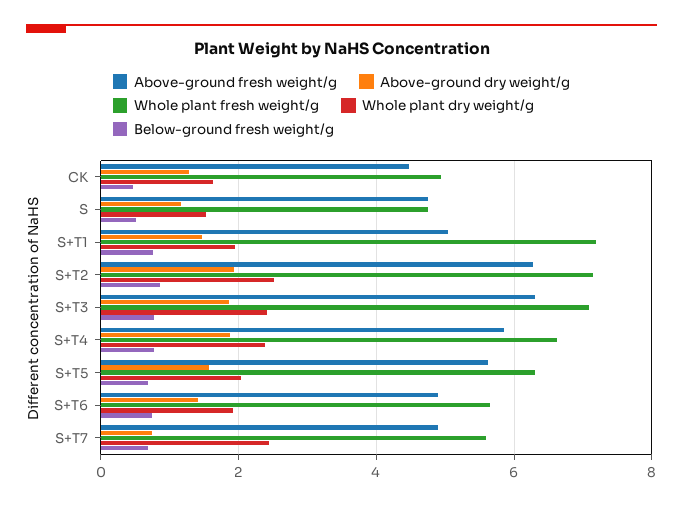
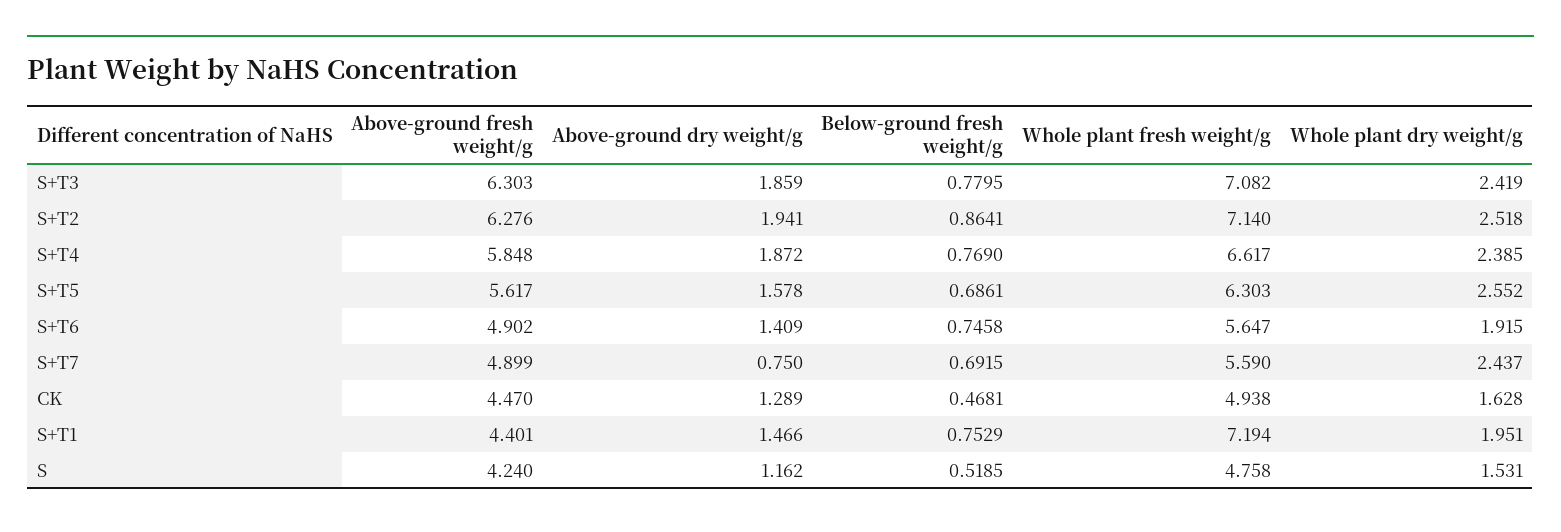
Above-ground fresh weight/g, S: 4.8 -> 4.24
Above-ground fresh weight/g, S+T1: 5 -> 4.401
Whole plant dry weight/g, S+T5: 2 -> 2.552

